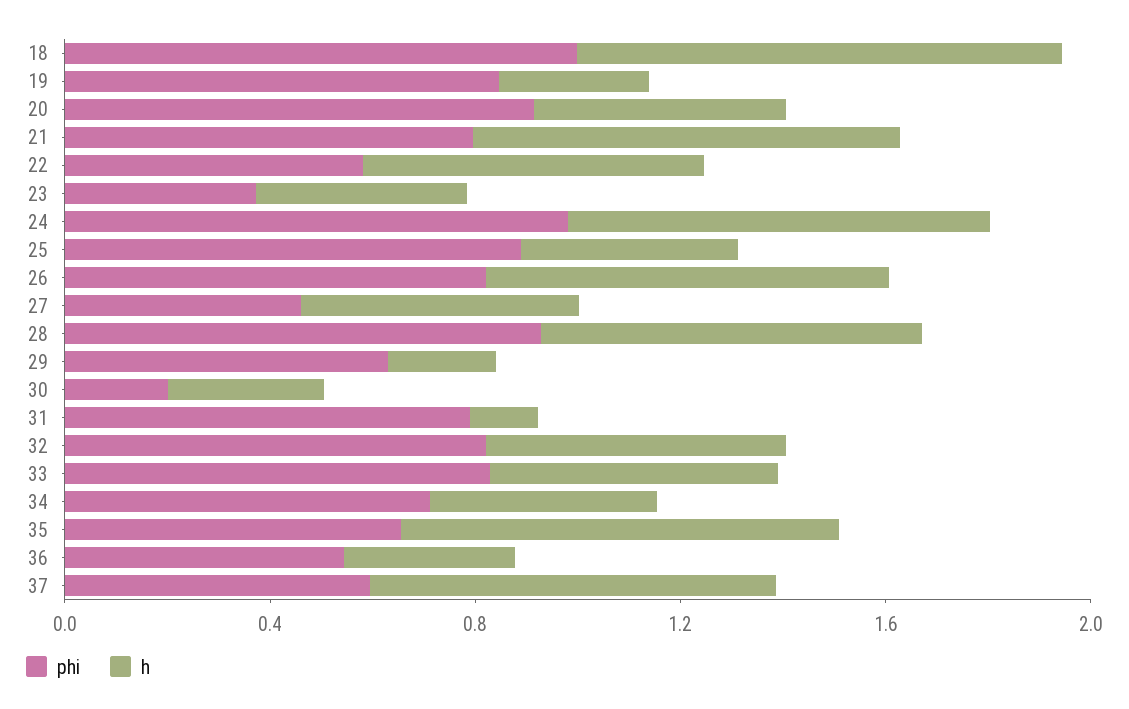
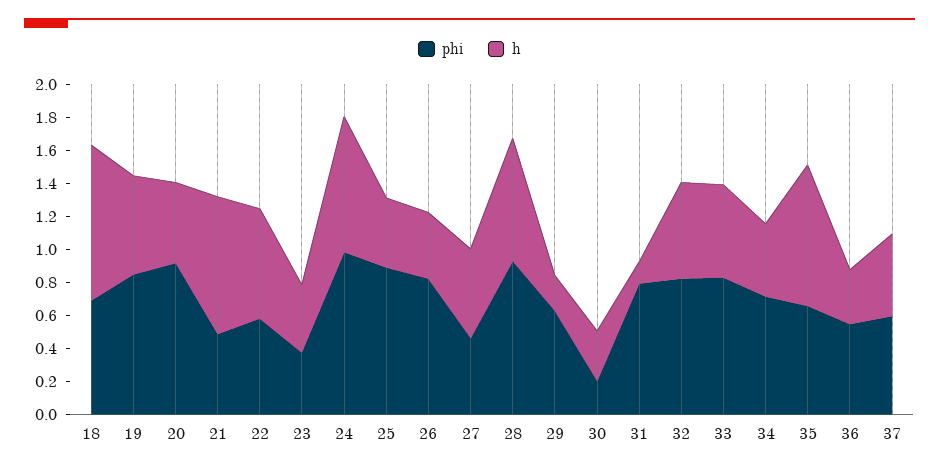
phi, 18: 1 -> 0.7
h, 19: 0.3 -> 0.6
phi, 21: 0.8 -> 0.5
h, 26: 0.8 -> 0.4
h, 37: 0.8 -> 0.5

